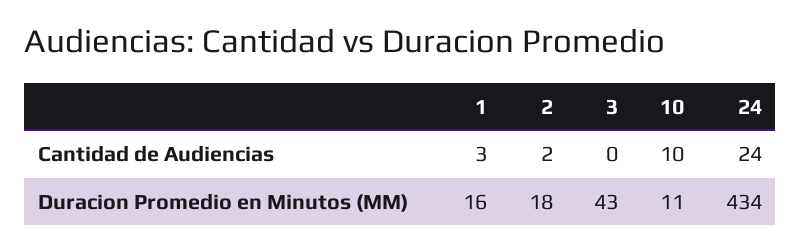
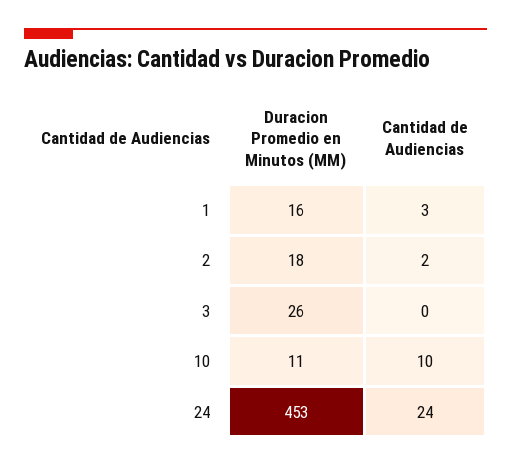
3, Duracion Promedio en Minutos (MM): 43 -> 26
24, Duracion Promedio en Minutos (MM): 434 -> 453

